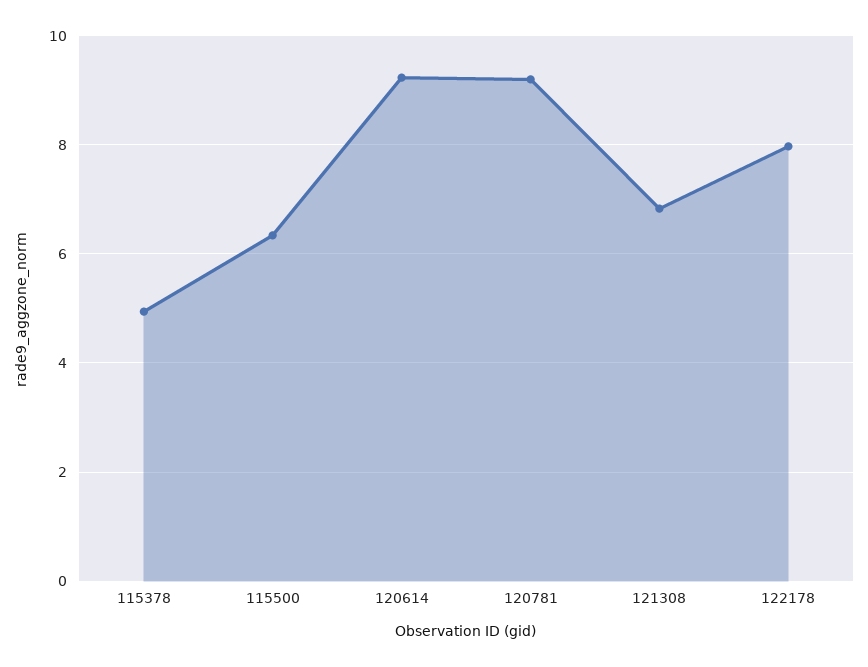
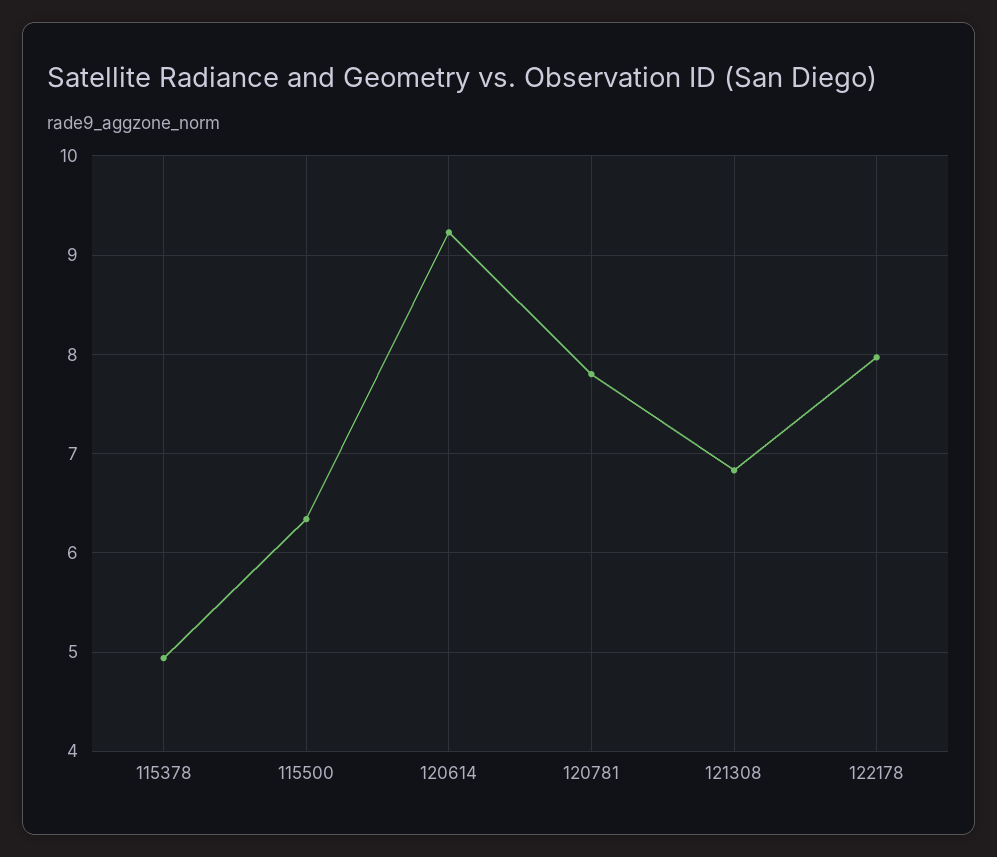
120781: 9.2 -> 7.8

